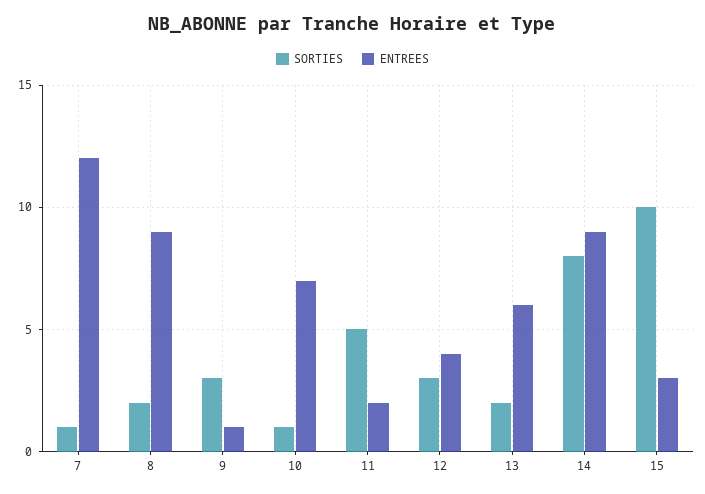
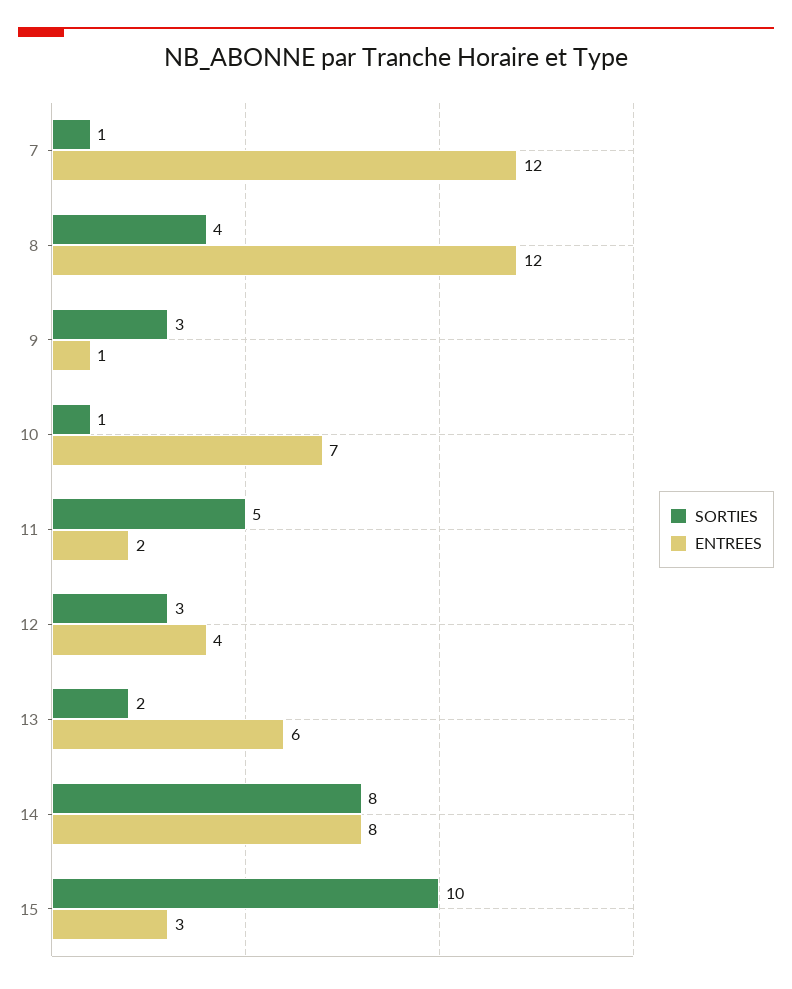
SORTIES, 8: 2 -> 4
ENTREES, 8: 9 -> 12
ENTREES, 14: 9 -> 8

